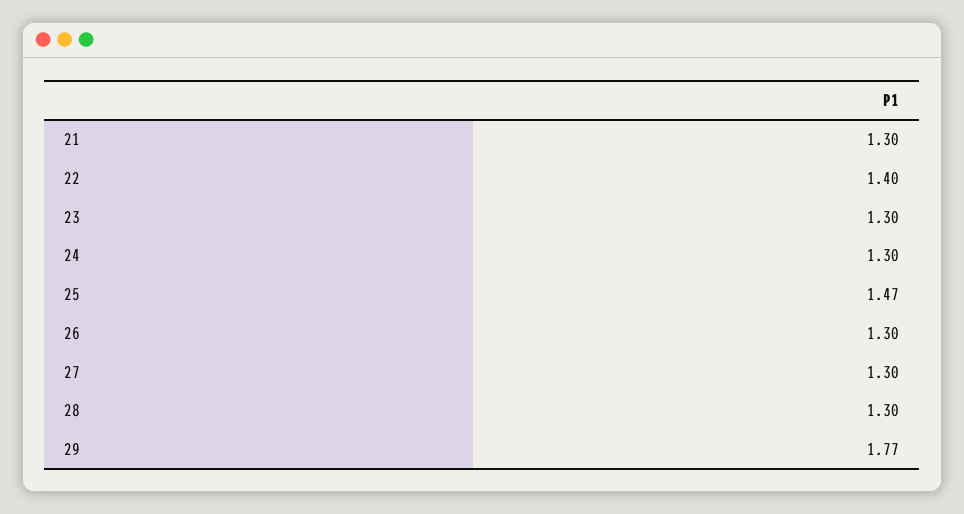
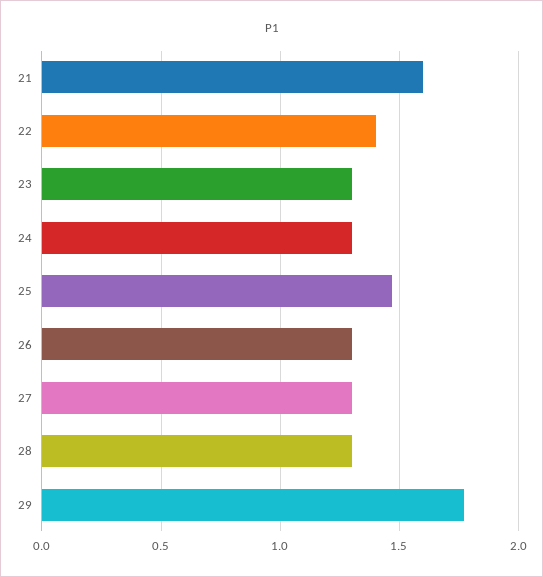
21: 1.3 -> 1.6

